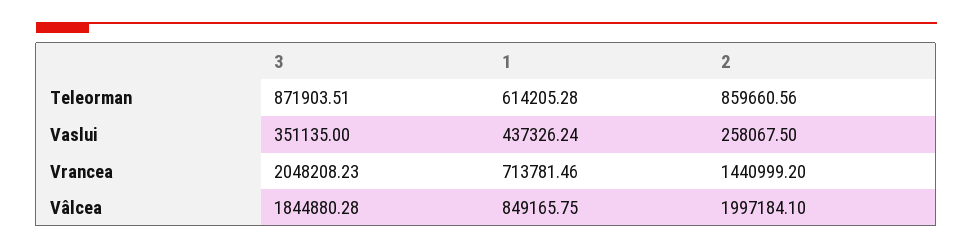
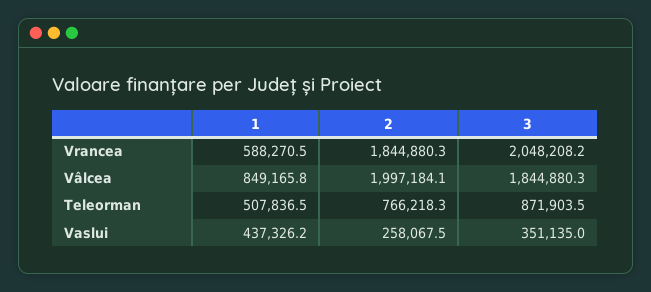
1, Teleorman: 614205.28 -> 507836.5
2, Teleorman: 859660.56 -> 766218.3
1, Vrancea: 713781.46 -> 588270.5
2, Vrancea: 1440999.2 -> 1844880.3

